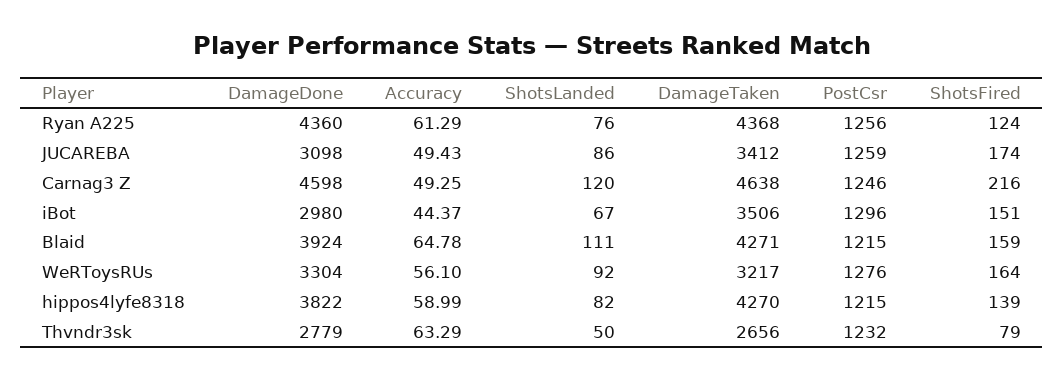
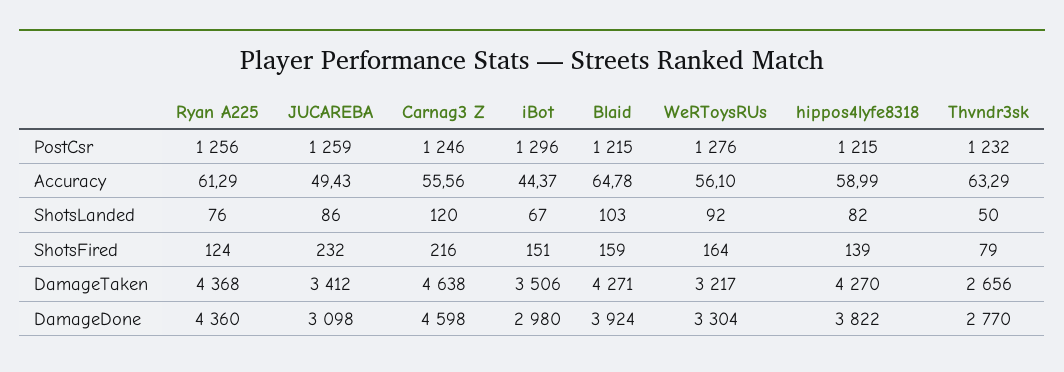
ShotsFired, JUCAREBA: 174 -> 232
Accuracy, Carnag3 Z: 49.25 -> 55.56
ShotsLanded, Blaid: 111 -> 103
DamageDone, Thvndr3sk: 2779 -> 2770

